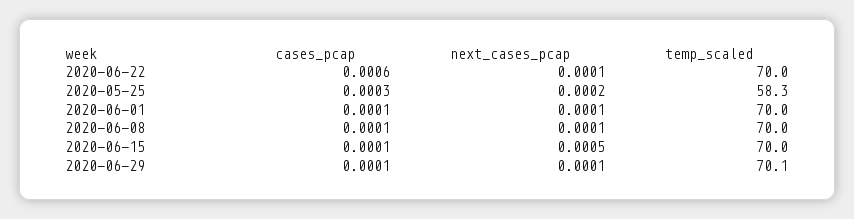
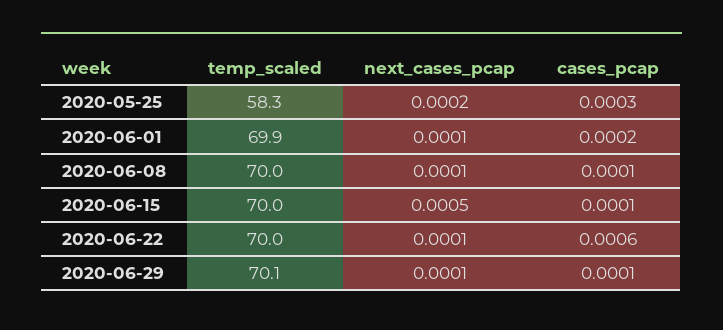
cases_pcap, 2020-06-01: 0.0001 -> 0.0002
temp_scaled, 2020-06-01: 70 -> 69.9

